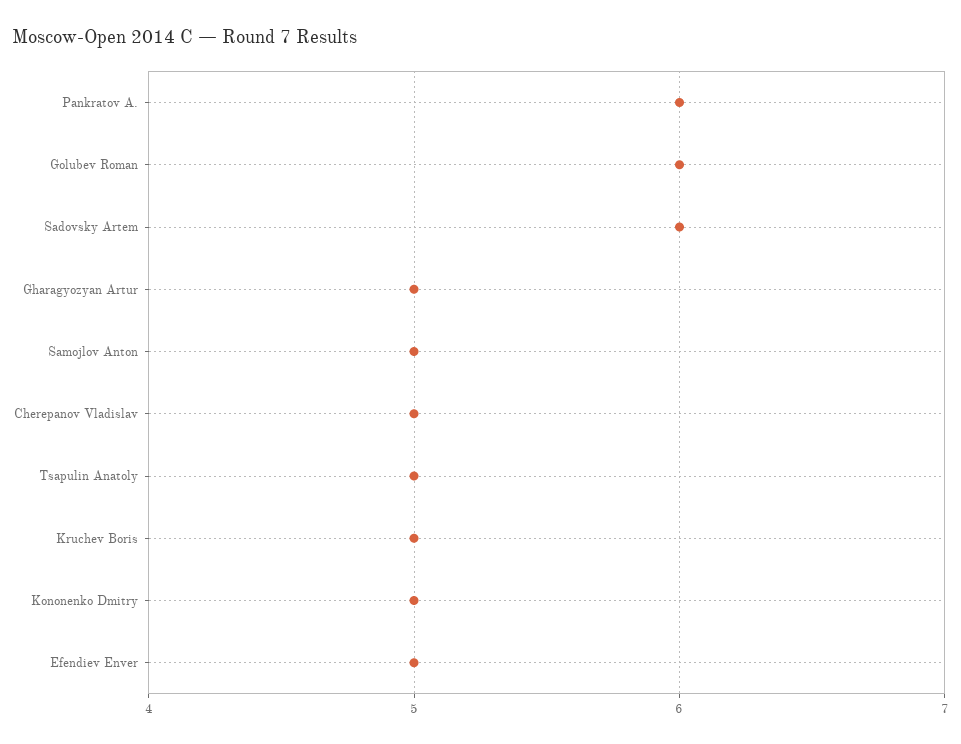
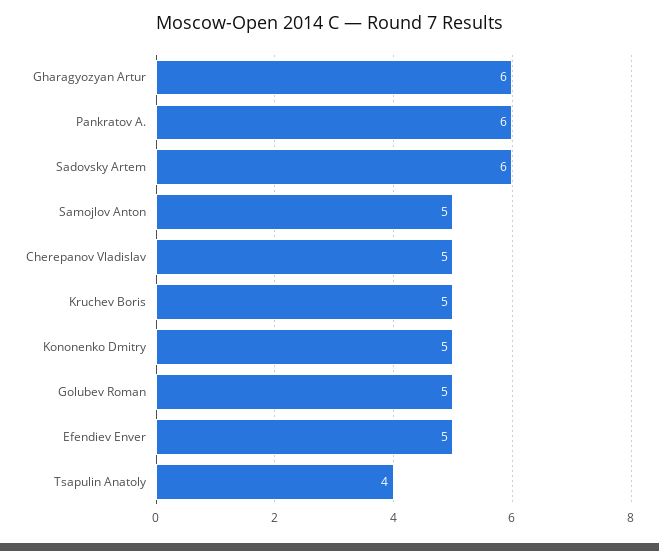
Golubev Roman: 6 -> 5
Gharagyozyan Artur: 5 -> 6
Tsapulin Anatoly: 5 -> 4

